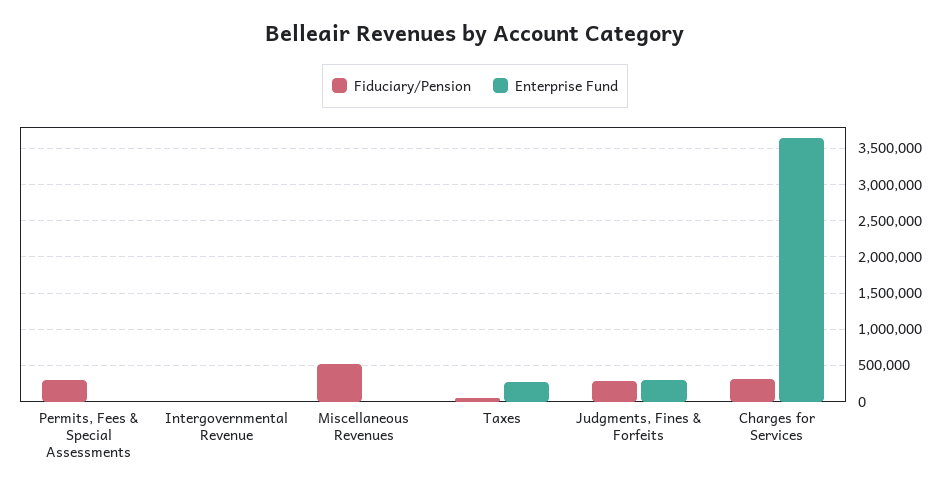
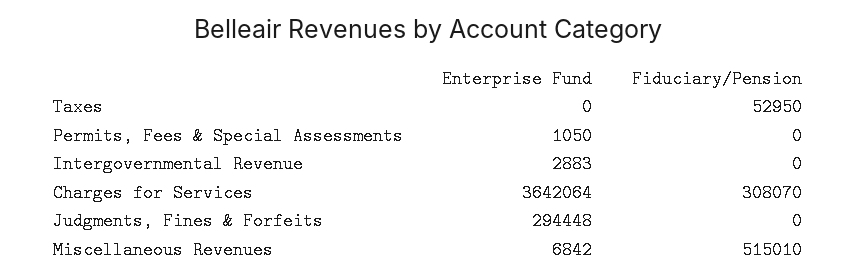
Fiduciary/Pension, Permits, Fees & Special Assessments: 300000 -> 0
Enterprise Fund, Taxes: 300000 -> 0
Fiduciary/Pension, Judgments, Fines & Forfeits: 300000 -> 0

